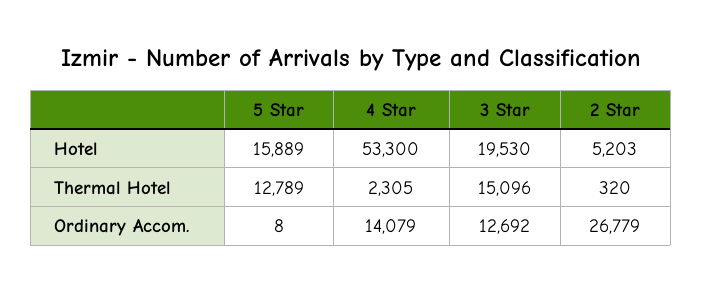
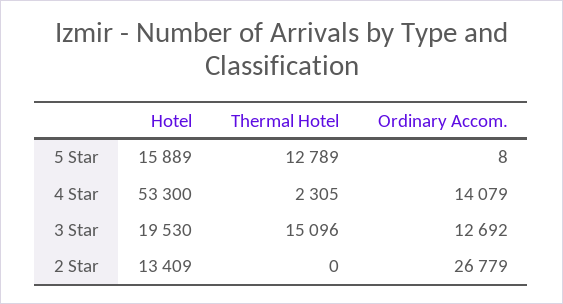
2 Star, Hotel: 5203 -> 13409
2 Star, Thermal Hotel: 320 -> 0

